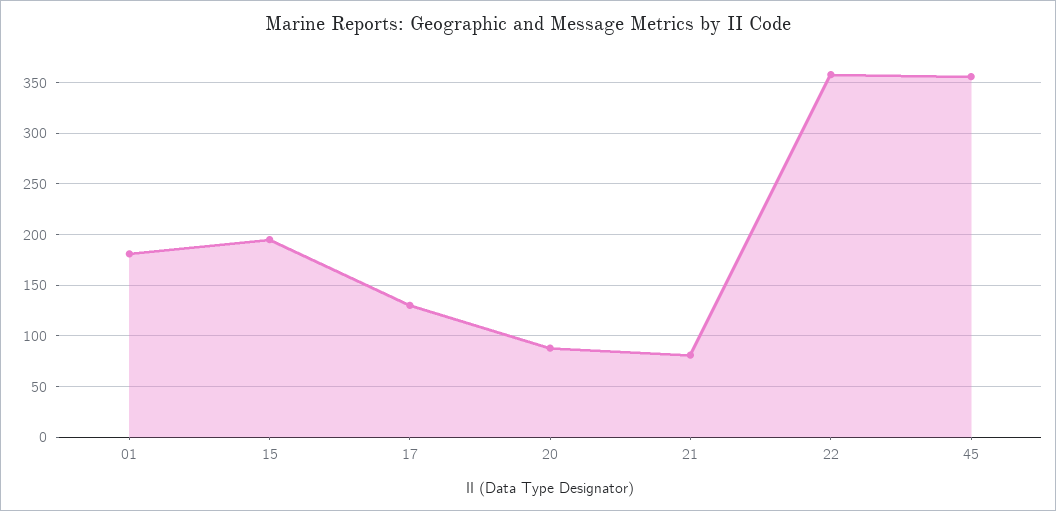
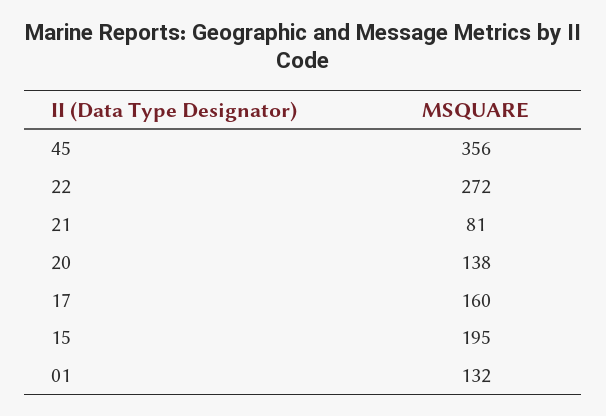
01: 180 -> 132
17: 130 -> 160
20: 90 -> 138
22: 360 -> 272

